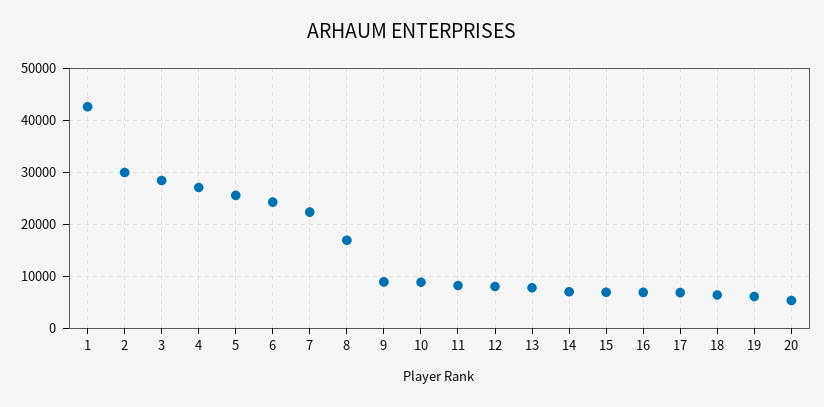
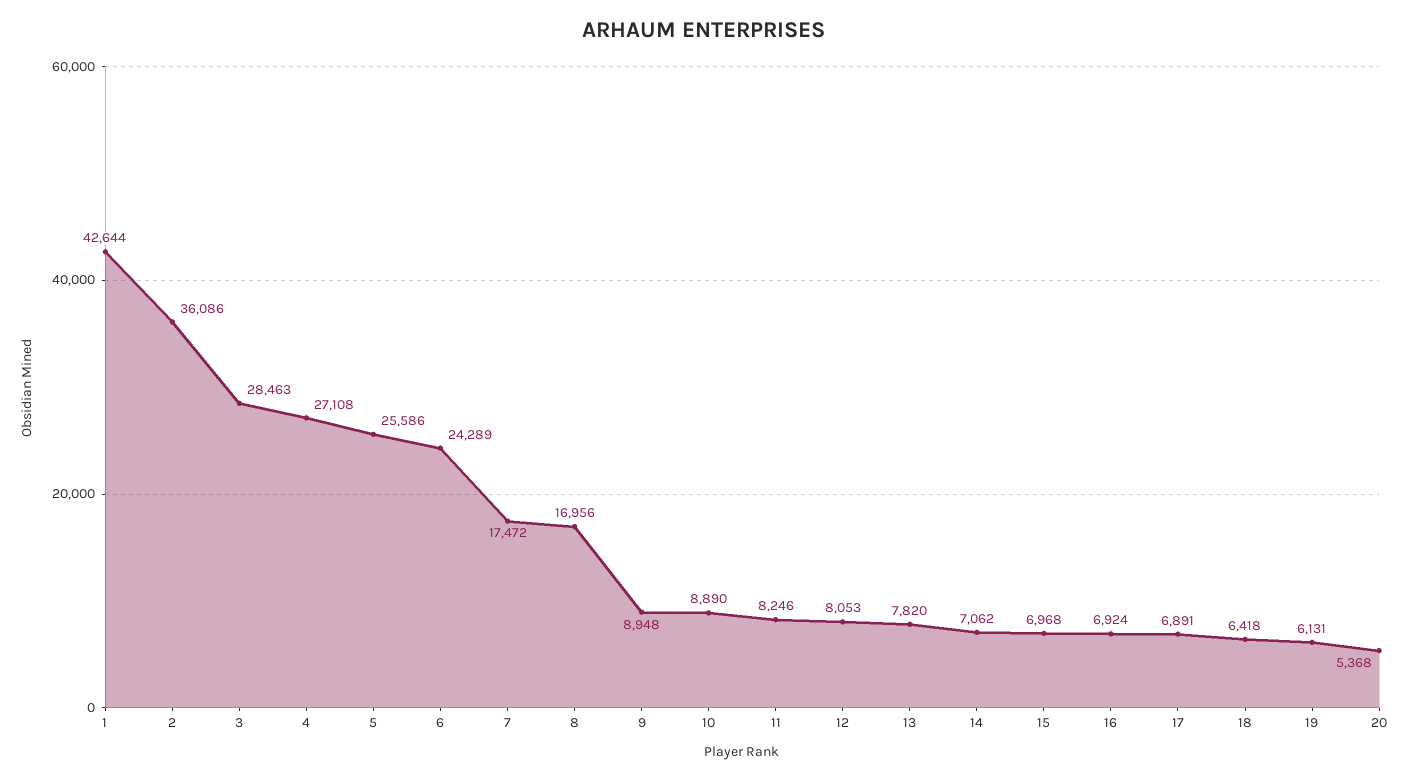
2: 30000 -> 36086
7: 22000 -> 17472

